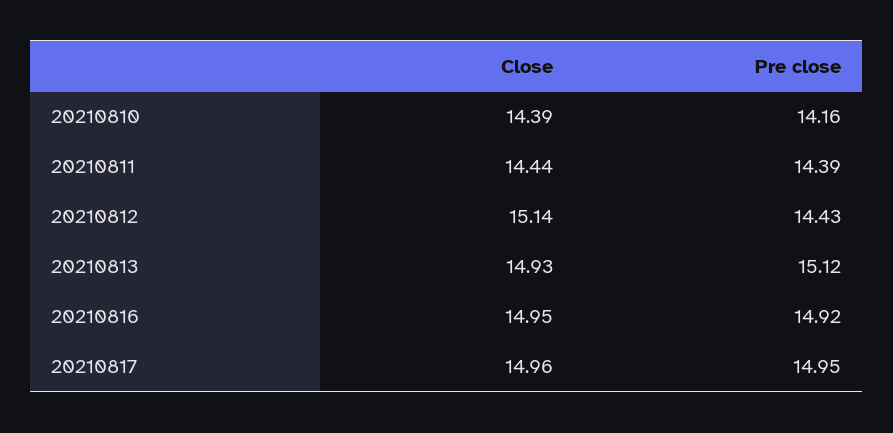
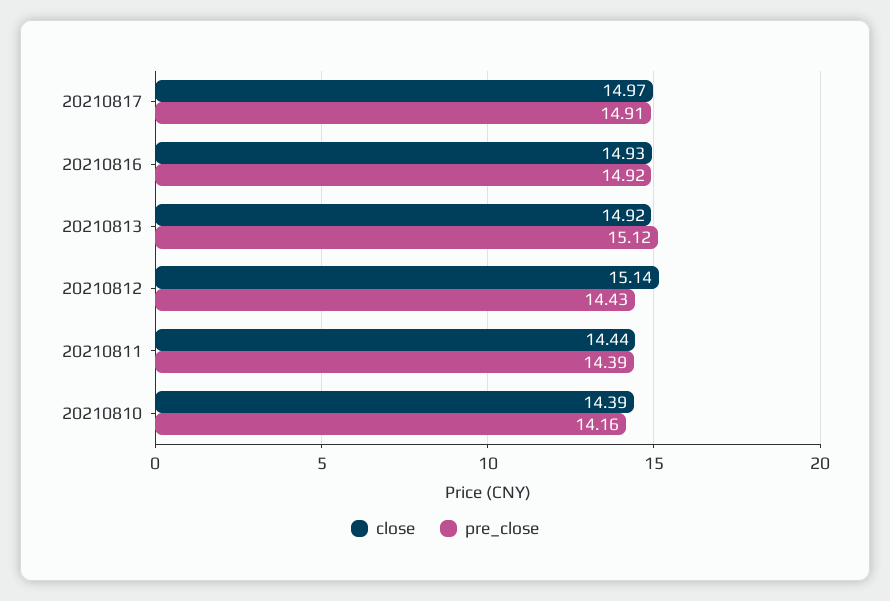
Close, 20210813: 14.93 -> 14.92
Close, 20210816: 14.95 -> 14.93
Close, 20210817: 14.96 -> 14.97
Pre close, 20210817: 14.95 -> 14.91

